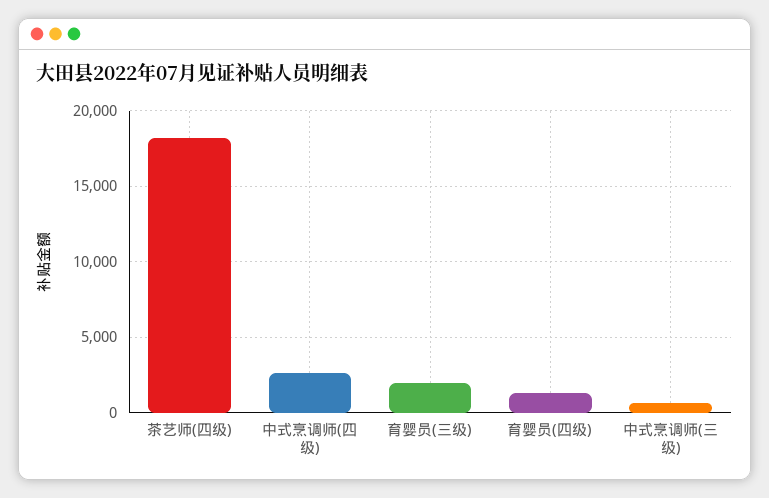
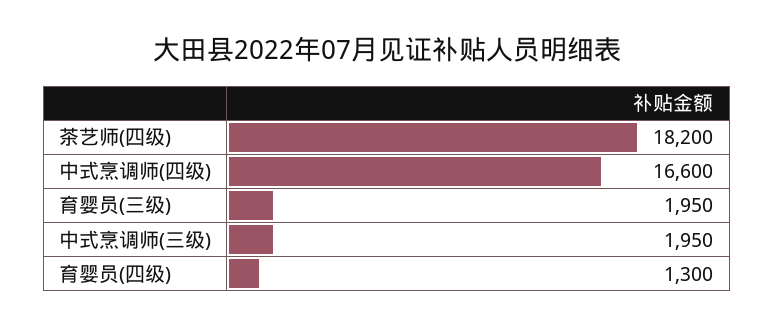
中式烹调师(四级): 2500 -> 16600
中式烹调师(三级): 500 -> 1950

